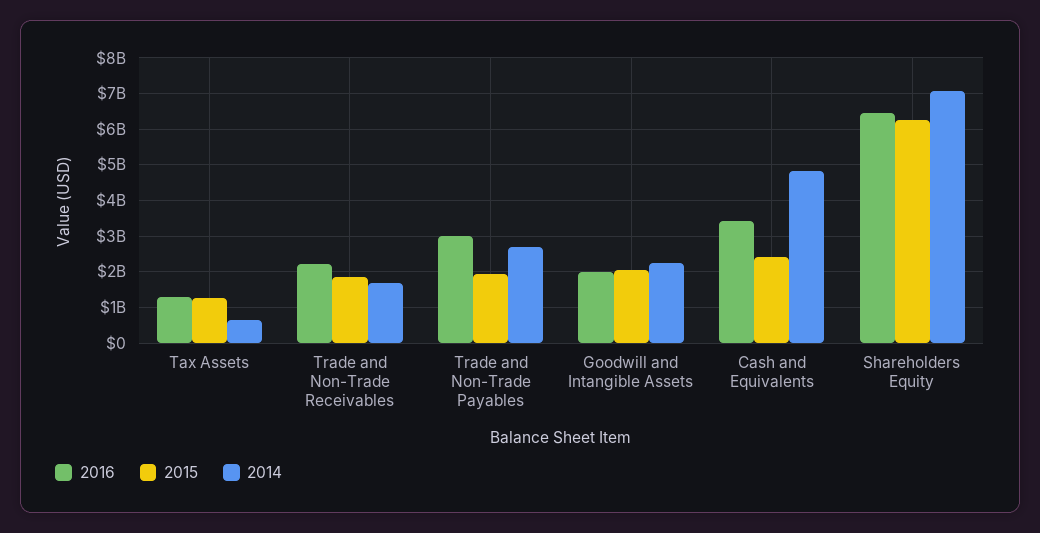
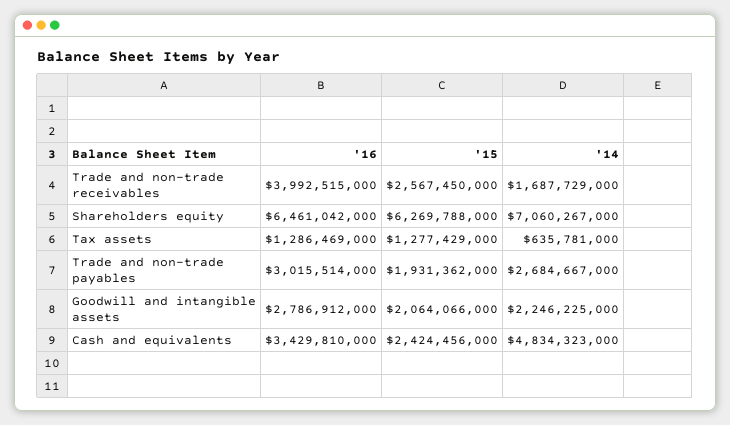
2016, Trade and Non-Trade Receivables: 2200000000 -> 3992515000
2015, Trade and Non-Trade Receivables: 1800000000 -> 2567450000
2016, Goodwill and Intangible Assets: 2000000000 -> 2786912000

